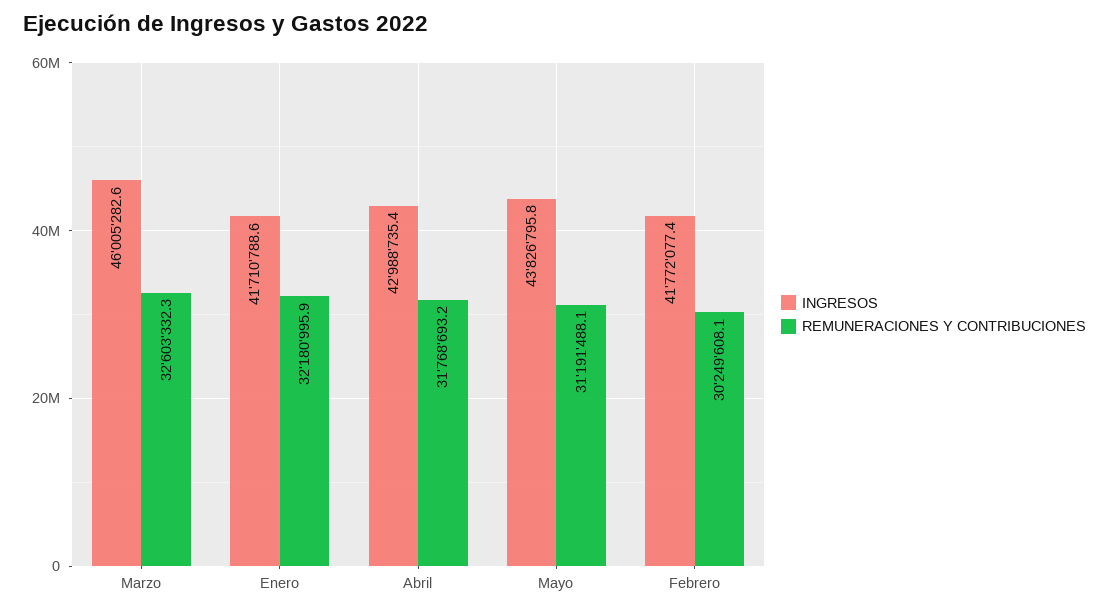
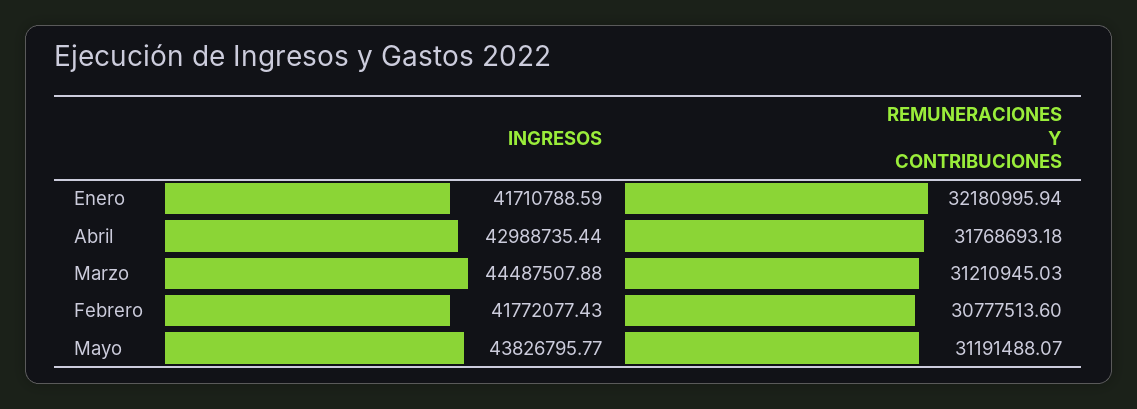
INGRESOS, Marzo: 46005282.6 -> 44487507.88
REMUNERACIONES Y CONTRIBUCIONES, Marzo: 32603332.3 -> 31210945.03
REMUNERACIONES Y CONTRIBUCIONES, Febrero: 30249608.1 -> 30777513.6

